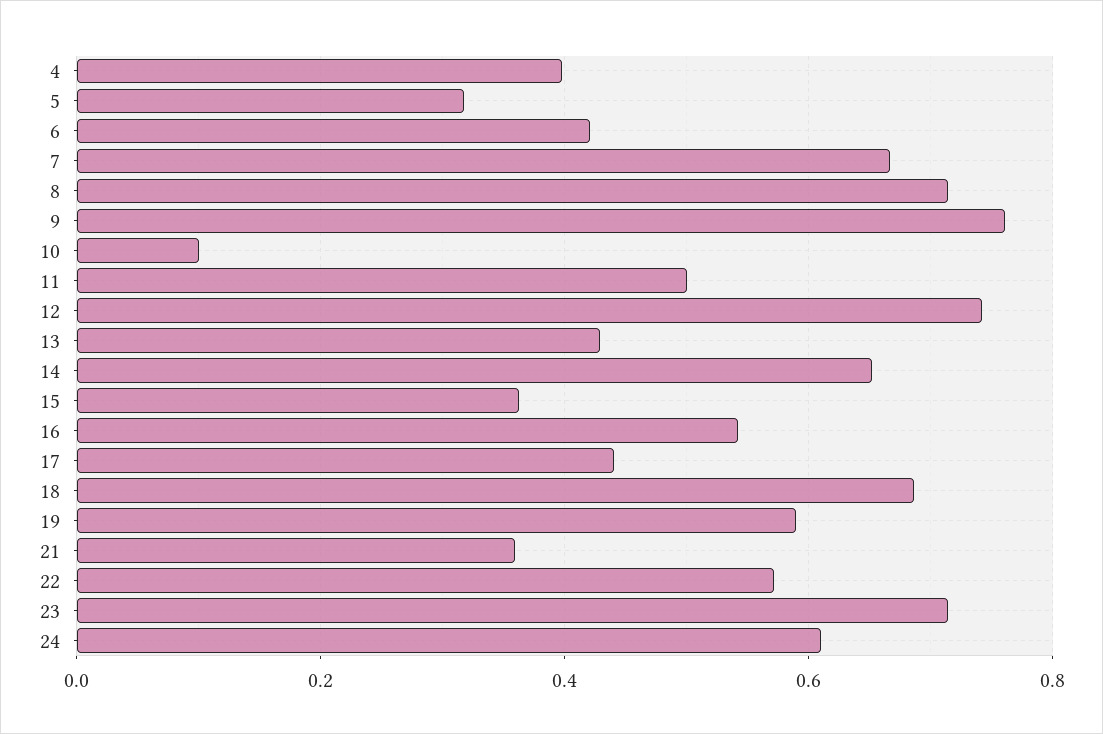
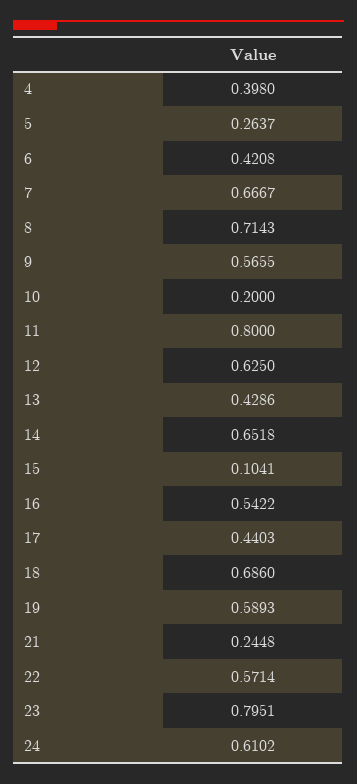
5: 0.32 -> 0.2637
9: 0.76 -> 0.5655
10: 0.1 -> 0.2
11: 0.5 -> 0.8
12: 0.74 -> 0.625
15: 0.36 -> 0.1041
21: 0.36 -> 0.2448
23: 0.72 -> 0.7951

